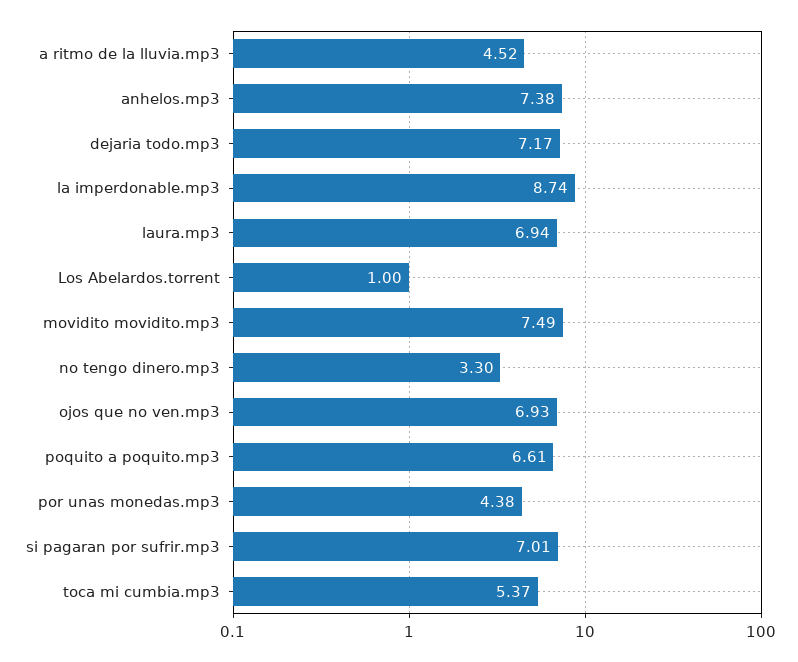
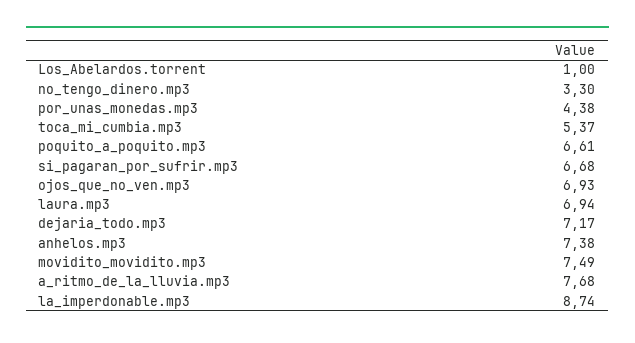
a ritmo de la lluvia.mp3: 4.52 -> 7.68
si pagaran por sufrir.mp3: 7.01 -> 6.68

